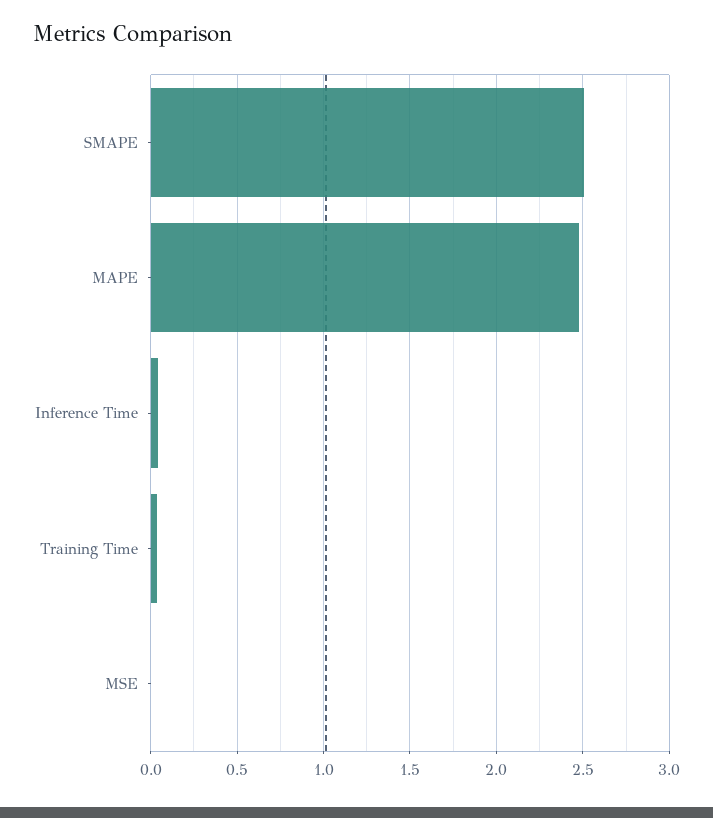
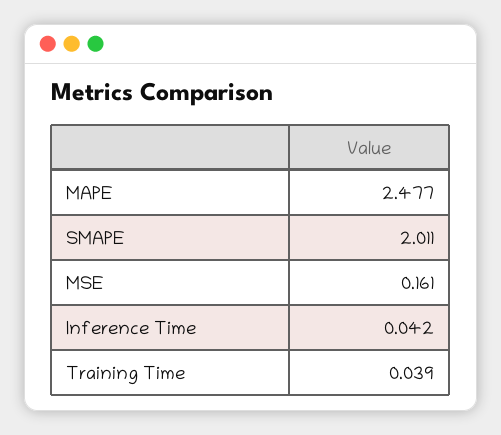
SMAPE: 2.5 -> 2.011
MSE: 0 -> 0.161

